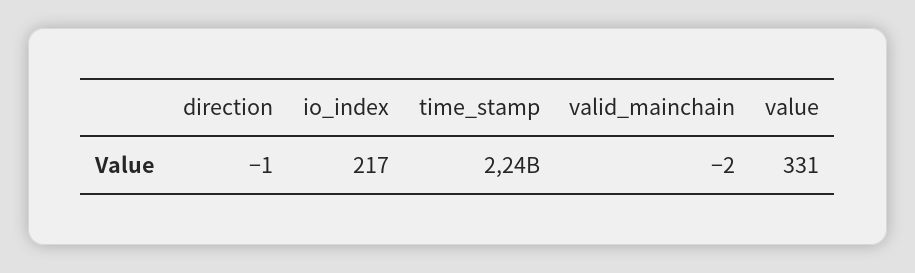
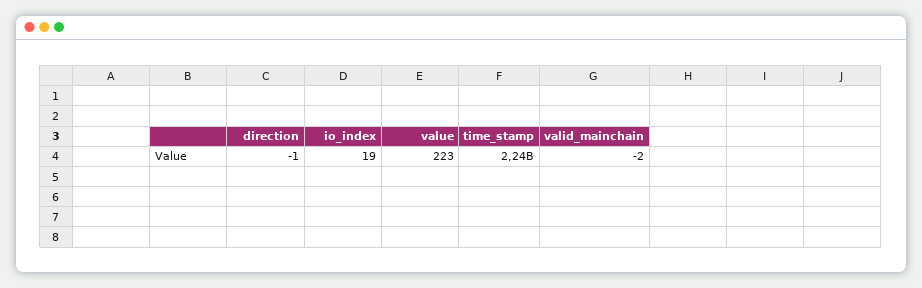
io_index: 217 -> 19
value: 331 -> 223

